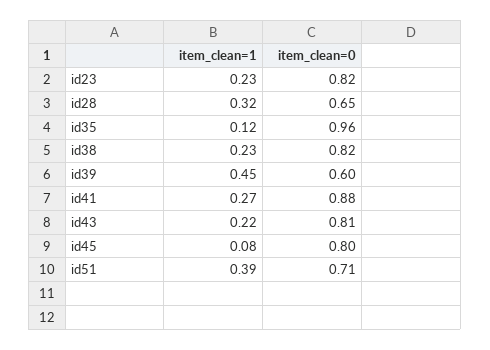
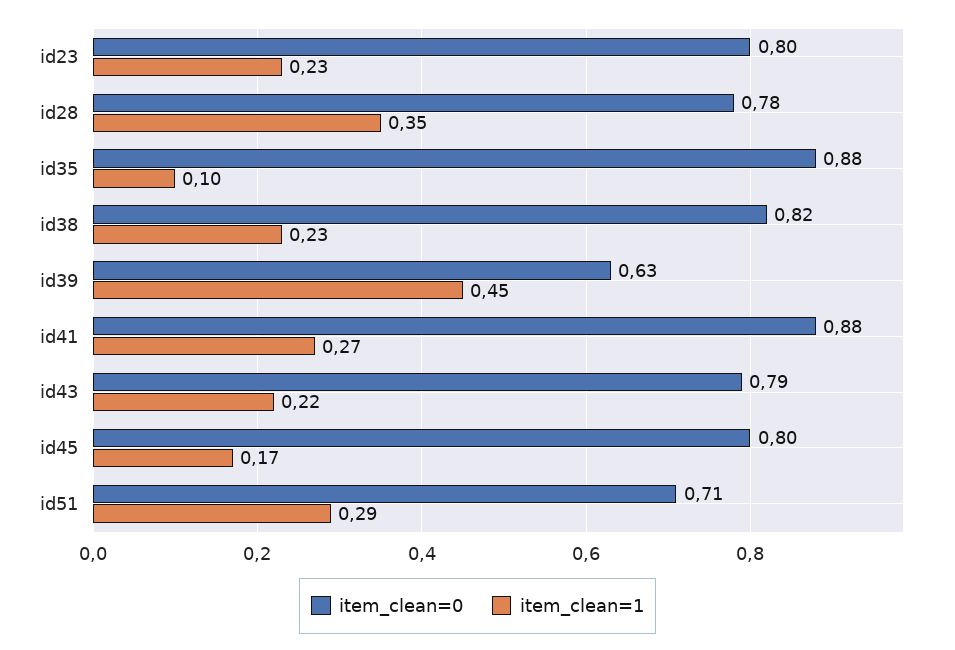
item_clean=0, id23: 0.82 -> 0.8
item_clean=1, id28: 0.32 -> 0.35
item_clean=0, id28: 0.65 -> 0.78
item_clean=1, id35: 0.12 -> 0.1
item_clean=0, id35: 0.96 -> 0.88
item_clean=0, id39: 0.6 -> 0.63
item_clean=0, id43: 0.81 -> 0.79
item_clean=1, id45: 0.08 -> 0.17
item_clean=1, id51: 0.39 -> 0.29

